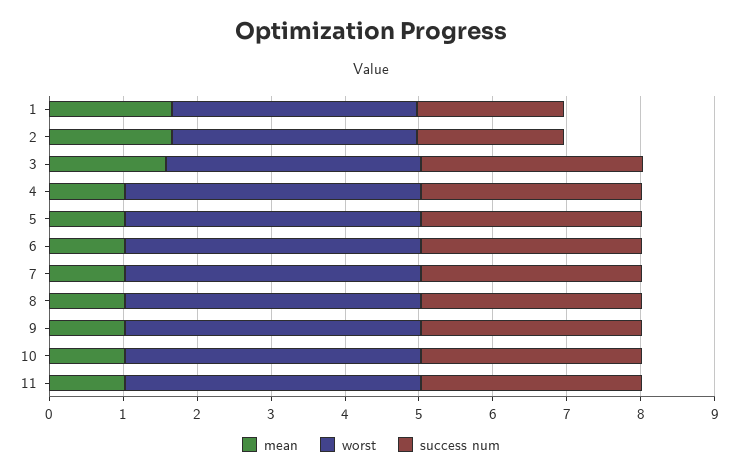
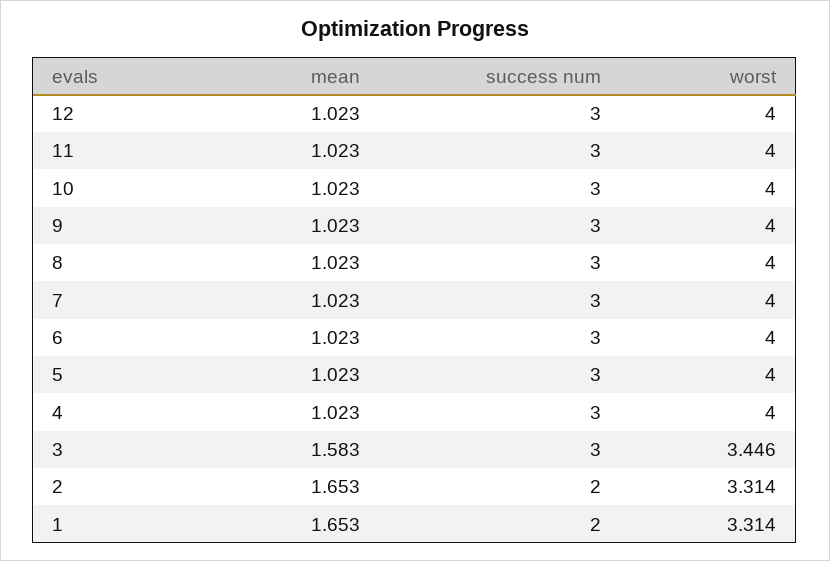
mean, 12: none -> 1.023
success num, 12: none -> 3
worst, 12: none -> 4

